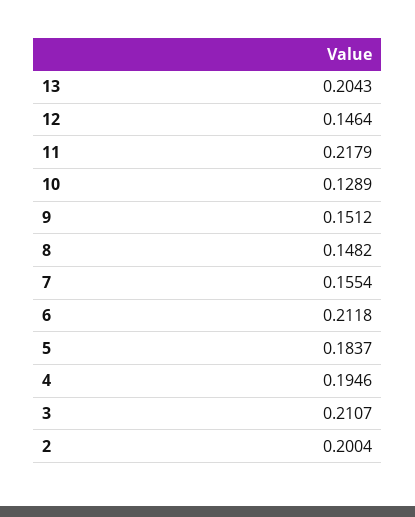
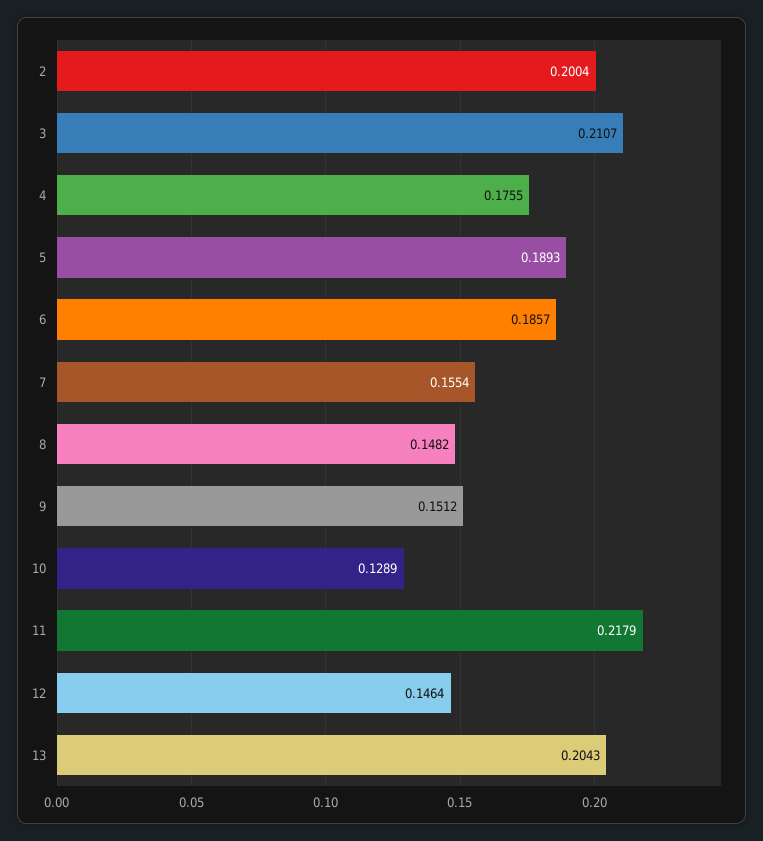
6: 0.2118 -> 0.1857
5: 0.1837 -> 0.1893
4: 0.1946 -> 0.1755

